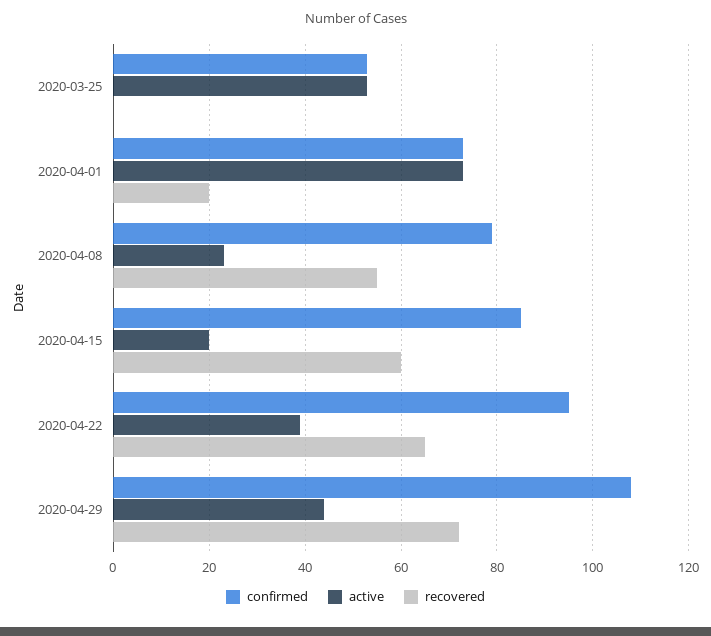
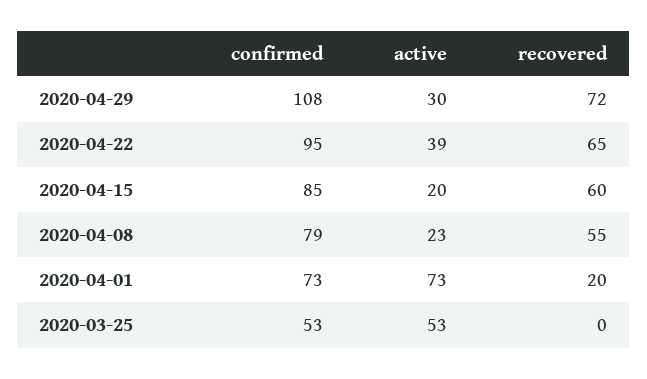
active, 2020-04-29: 45 -> 30

